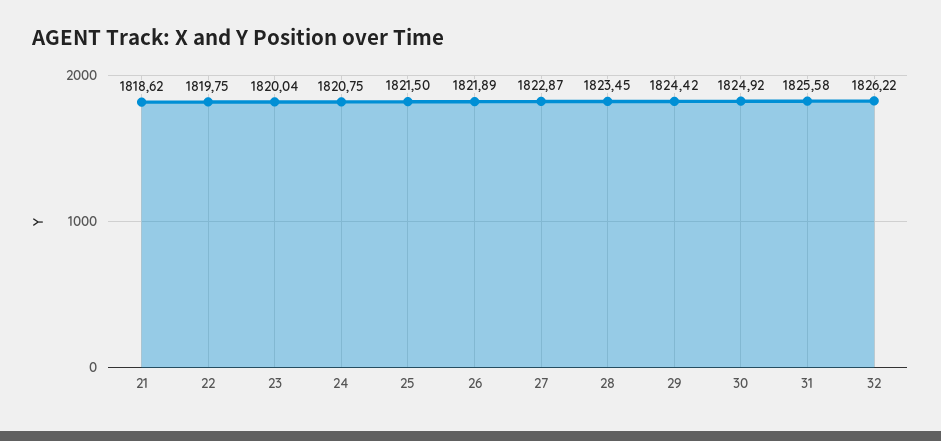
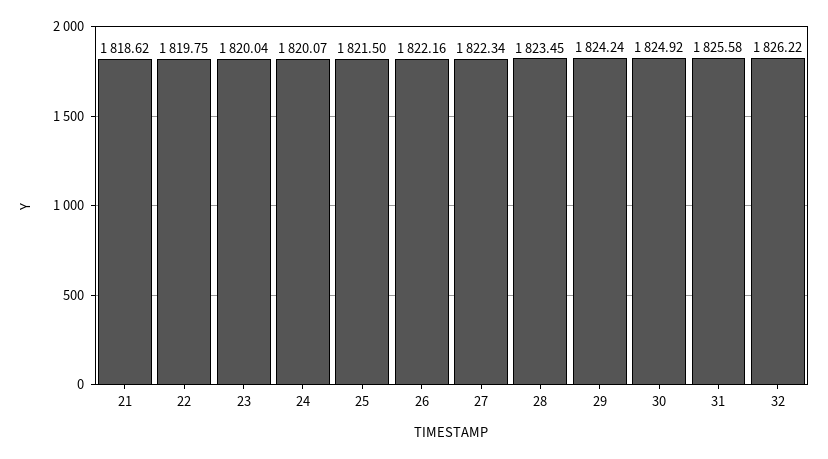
24: 1820.75 -> 1820.07
26: 1821.89 -> 1822.16
27: 1822.87 -> 1822.34
29: 1824.42 -> 1824.24

